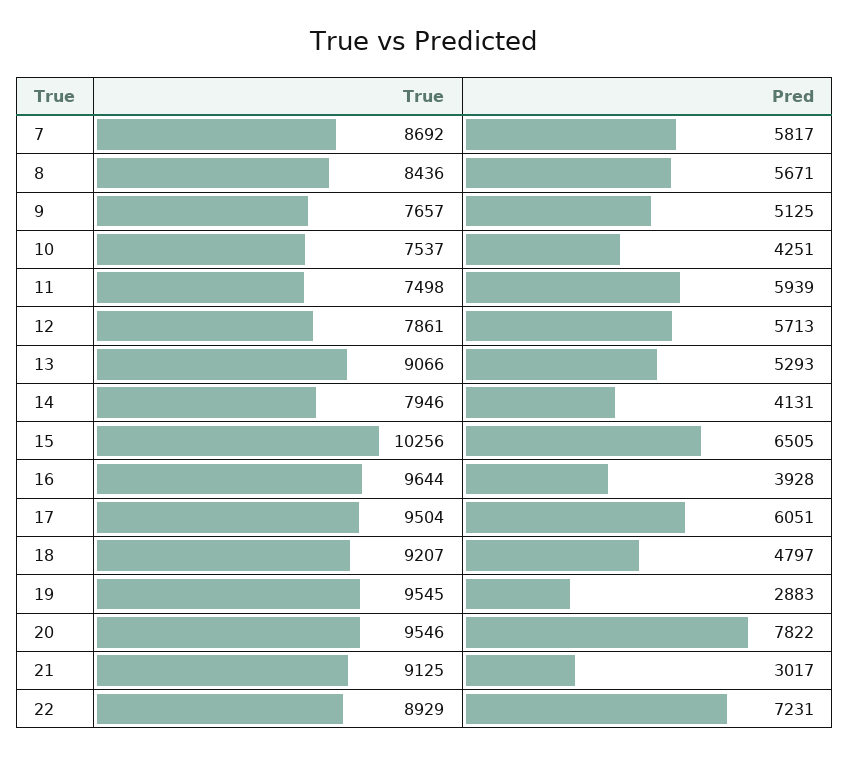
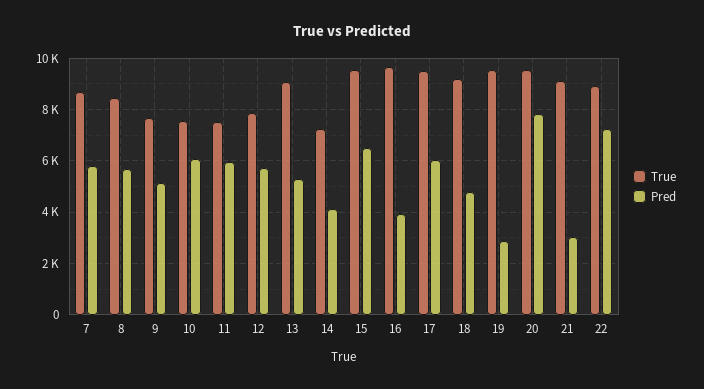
Pred, 10: 4251 -> 6000
True, 14: 7946 -> 7250
True, 15: 10256 -> 9500

